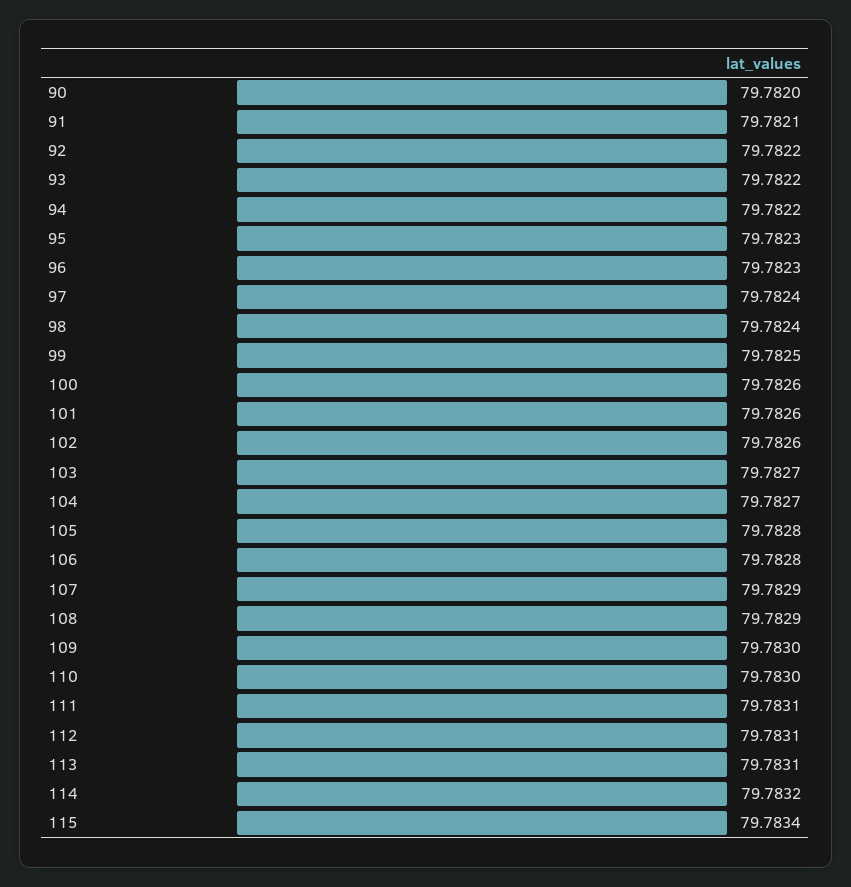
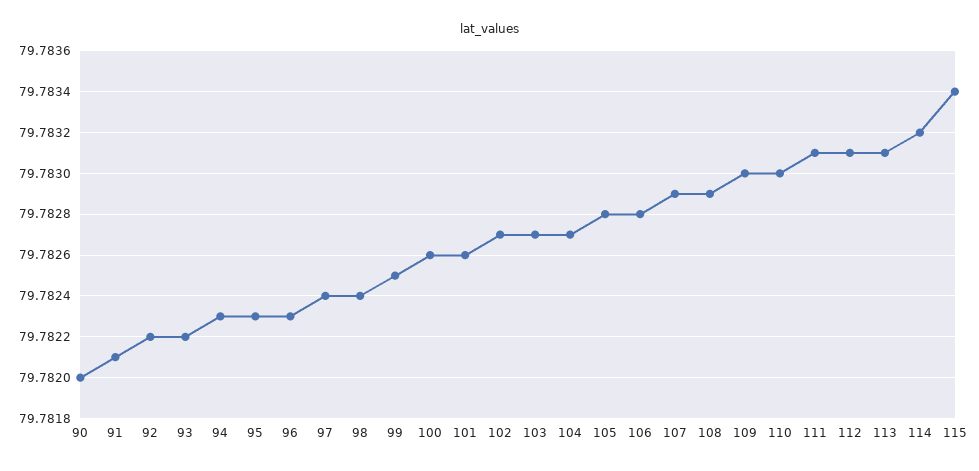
94: 79.7822 -> 79.7823
102: 79.7826 -> 79.7827

